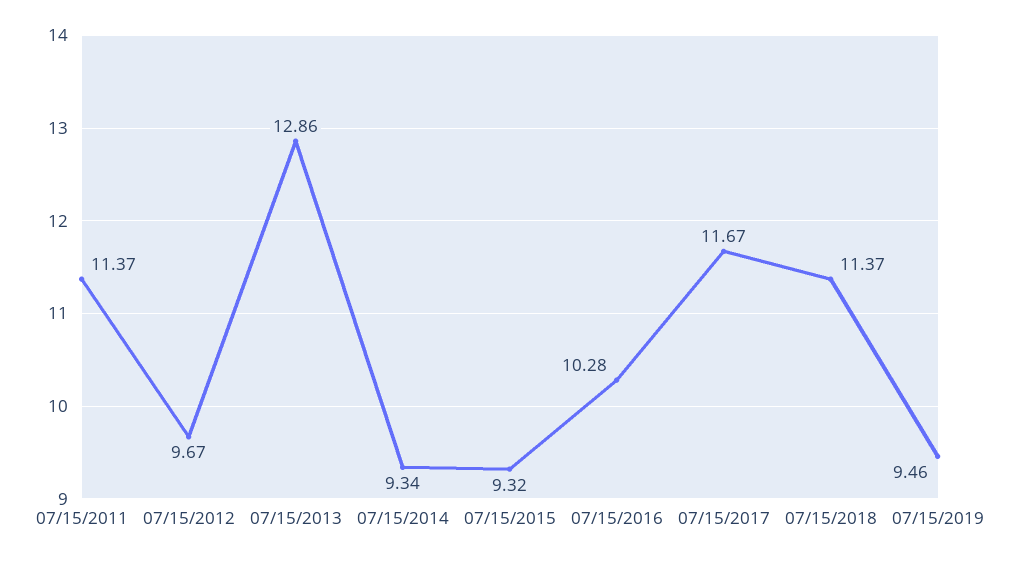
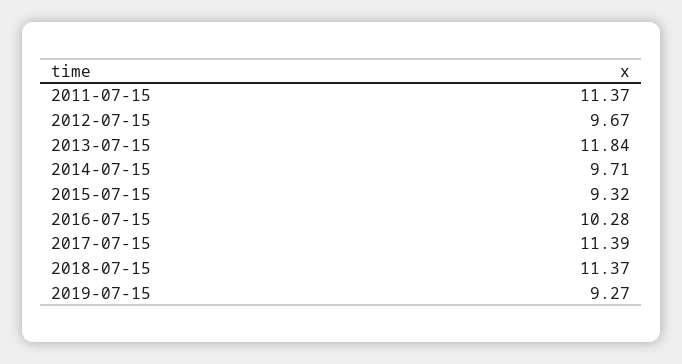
07/15/2013: 12.86 -> 11.84
07/15/2014: 9.34 -> 9.71
07/15/2017: 11.67 -> 11.39
07/15/2019: 9.46 -> 9.27

